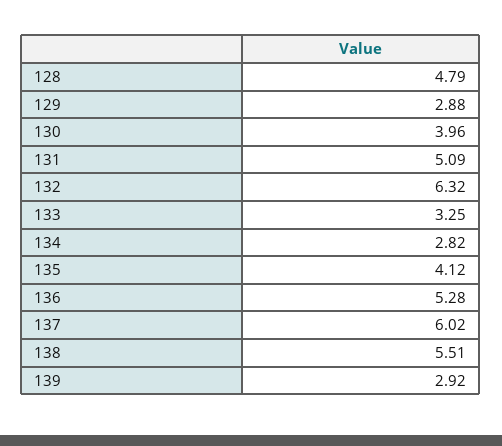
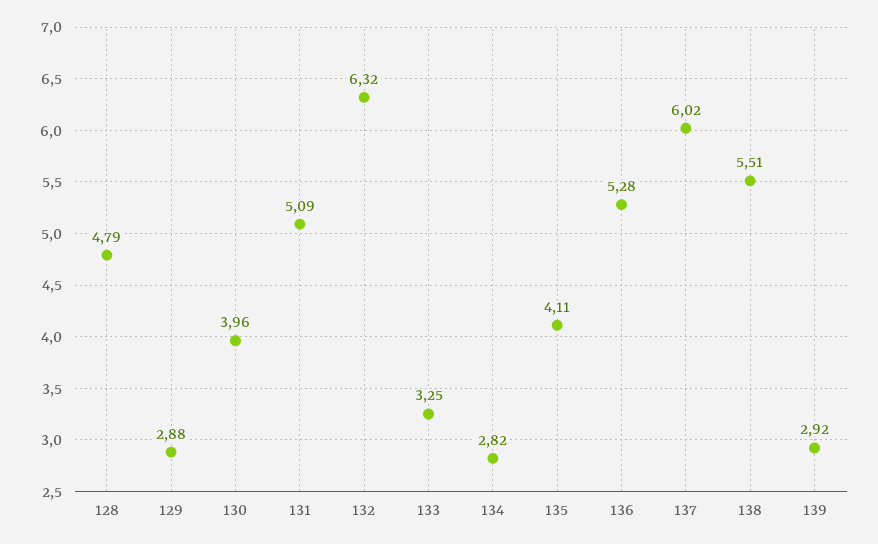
135: 4.12 -> 4.11

